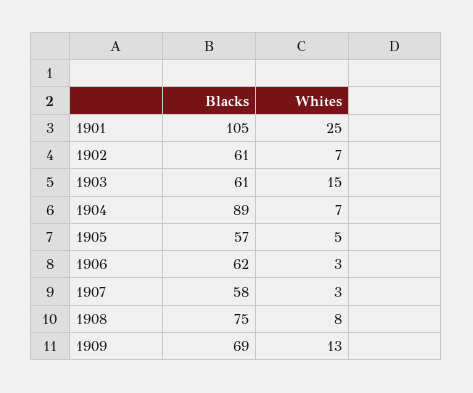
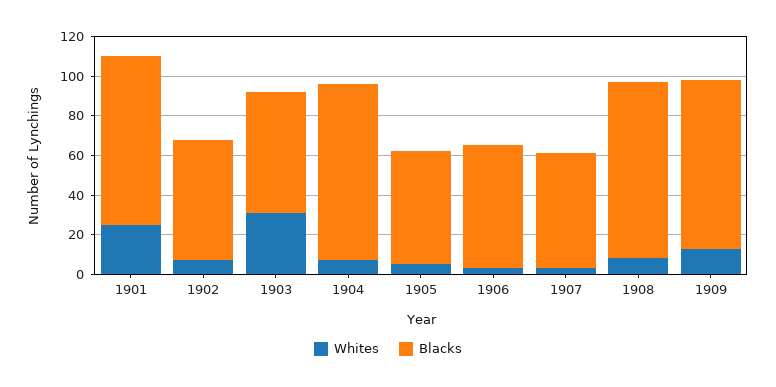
Blacks, 1901: 105 -> 85
Whites, 1903: 15 -> 30
Blacks, 1908: 75 -> 90
Blacks, 1909: 69 -> 85

